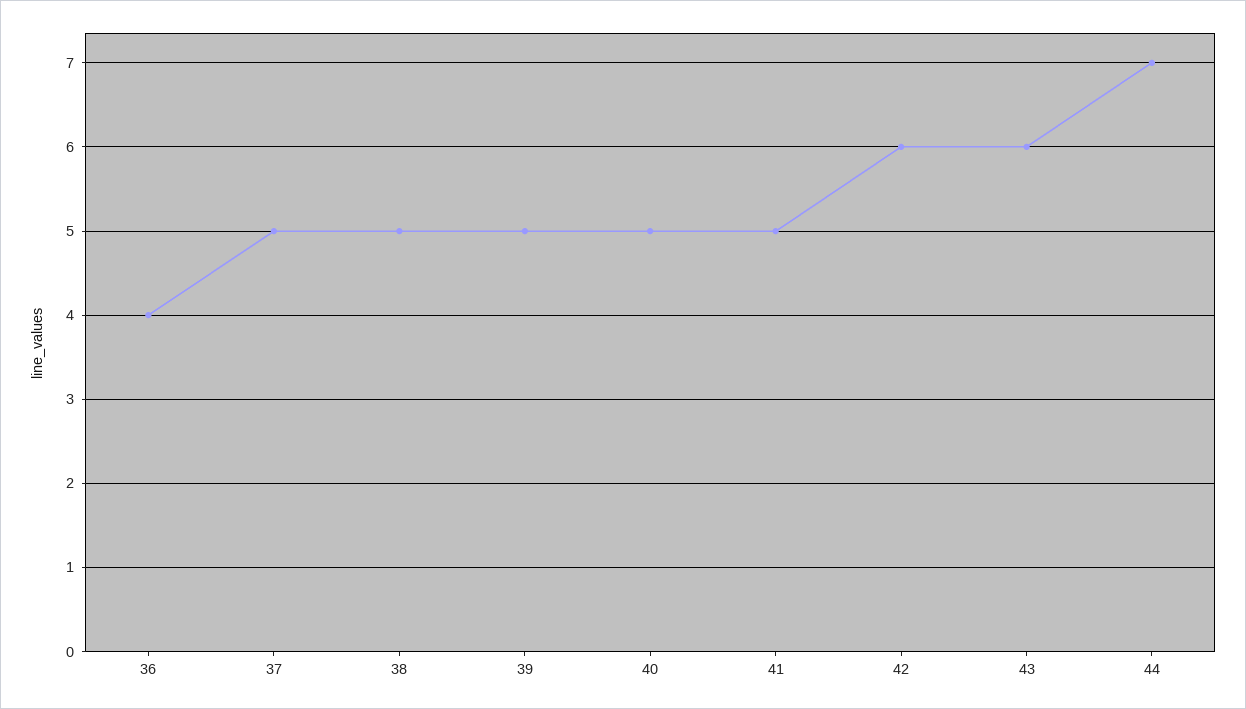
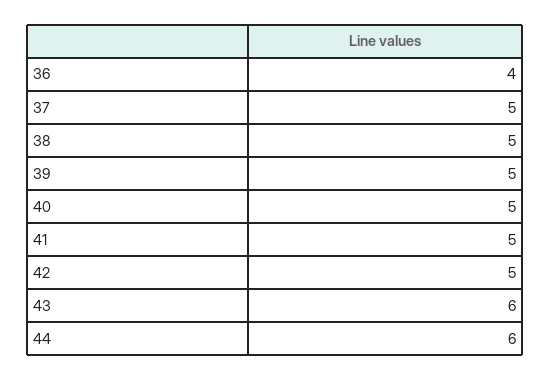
42: 6 -> 5
44: 7 -> 6

